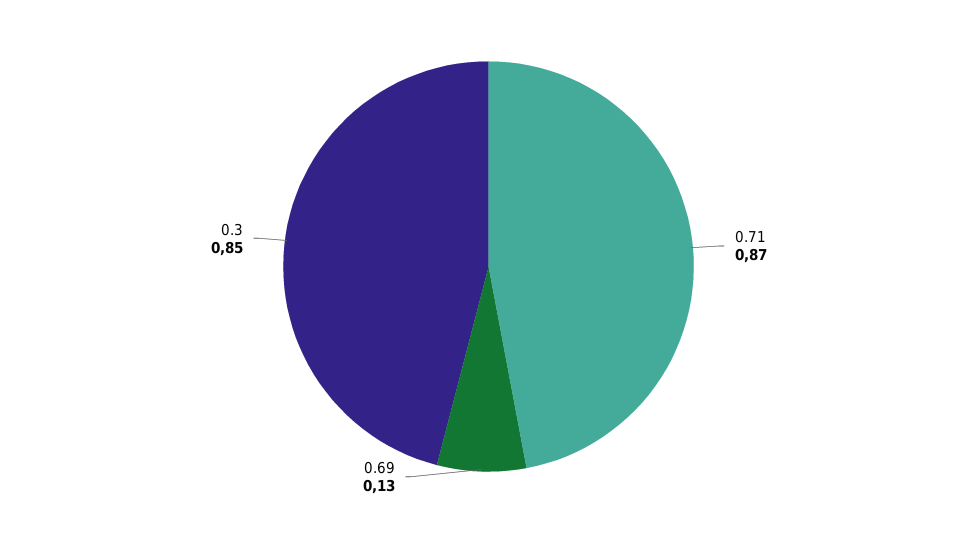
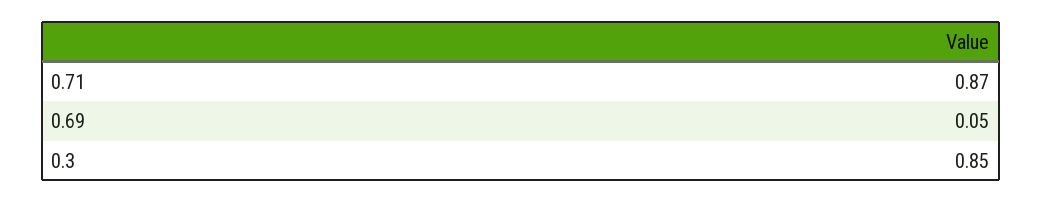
0.69: 0.13 -> 0.05

